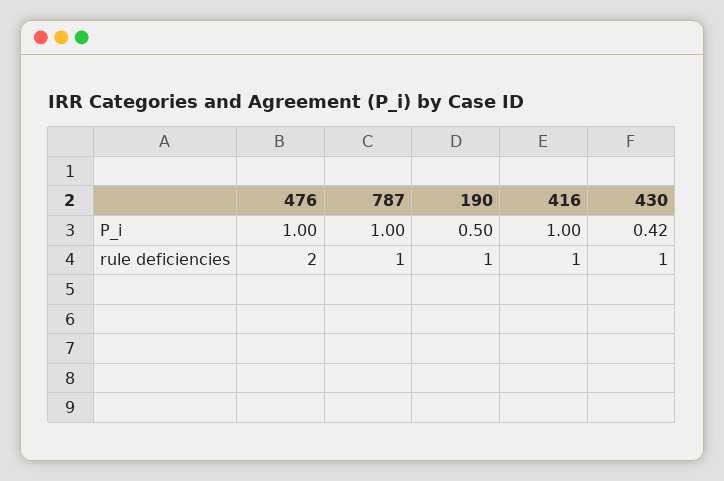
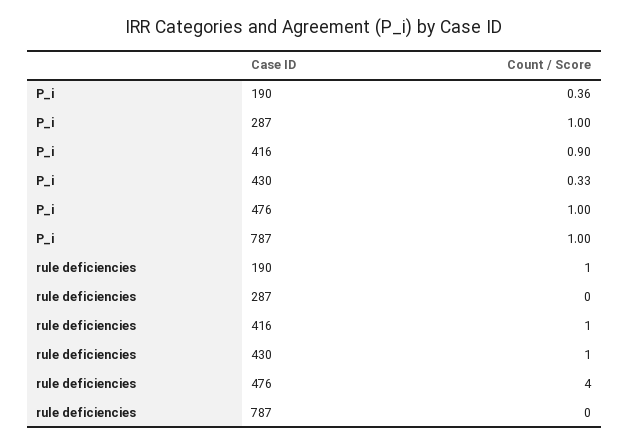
190, P_i: 0.5 -> 0.36
416, P_i: 1 -> 0.9
430, P_i: 0.42 -> 0.33
476, rule deficiencies: 2 -> 4
787, rule deficiencies: 1 -> 0
287, P_i: none -> 1
287, rule deficiencies: none -> 0

